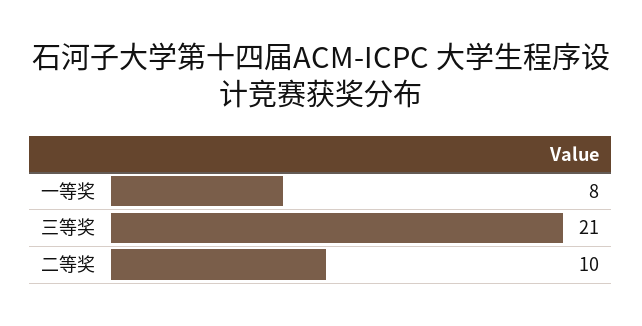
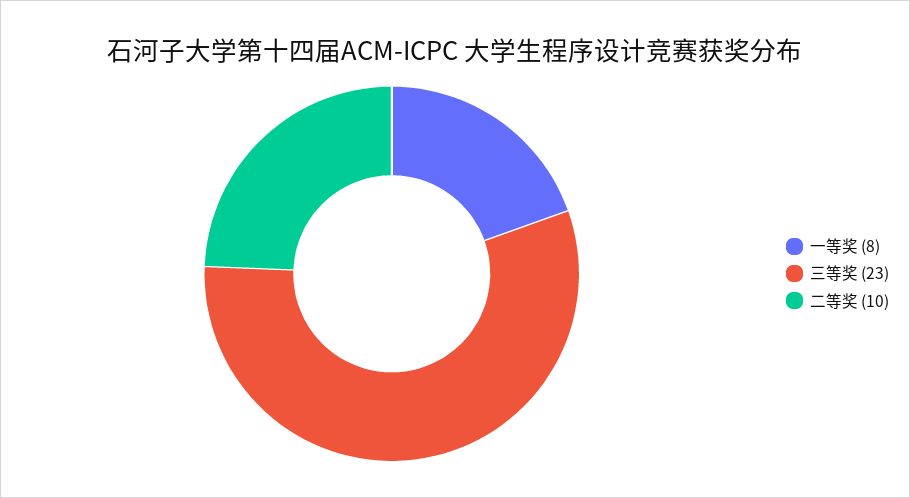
三等奖: 21 -> 23

